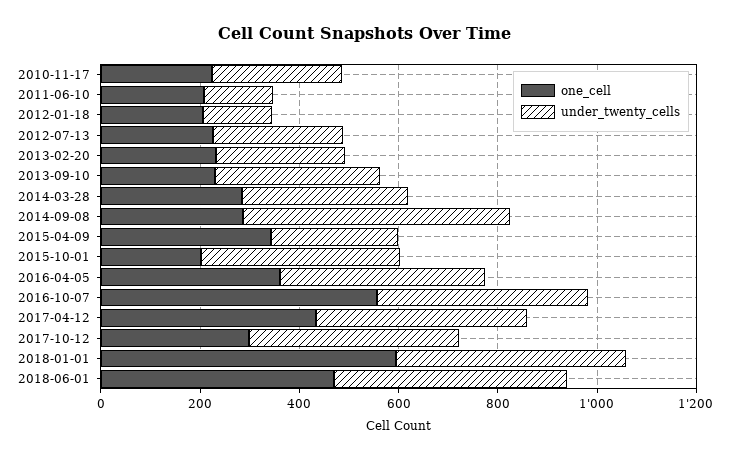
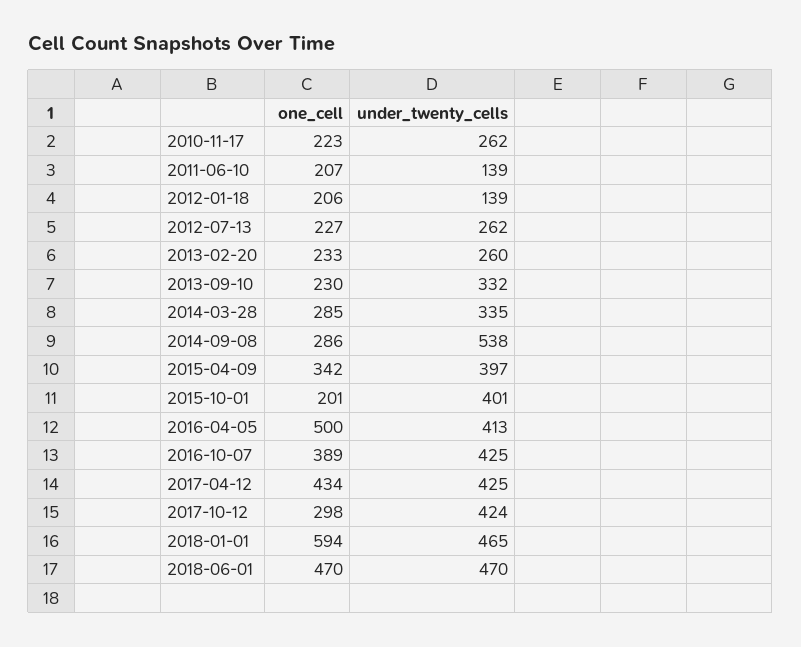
under_twenty_cells, 2015-04-09: 250 -> 397
one_cell, 2016-04-05: 350 -> 500
one_cell, 2016-10-07: 550 -> 389

